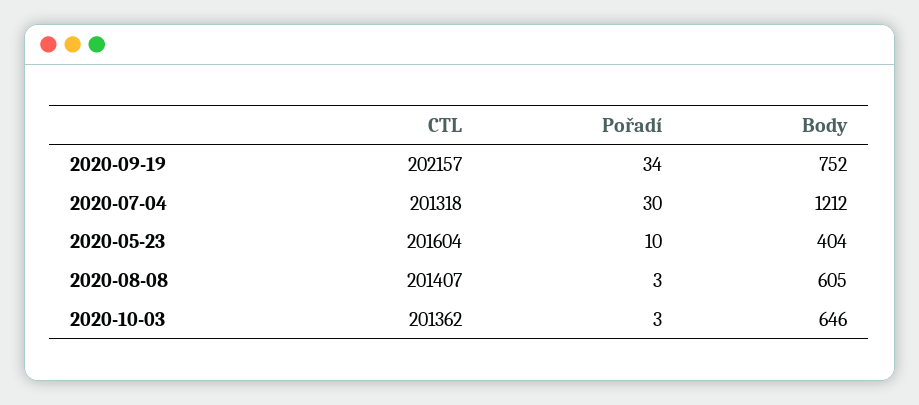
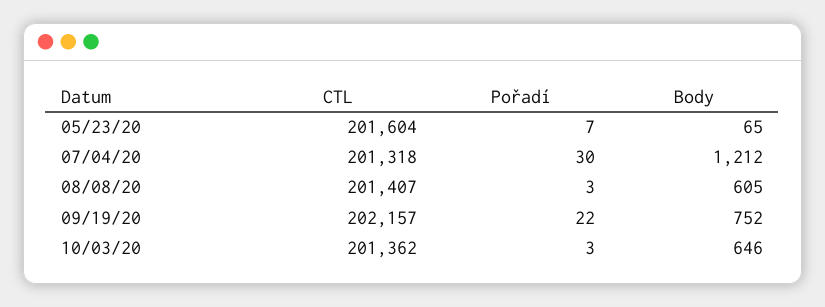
Pořadí, 2020-09-19: 34 -> 22
Pořadí, 2020-05-23: 10 -> 7
Body, 2020-05-23: 404 -> 65

